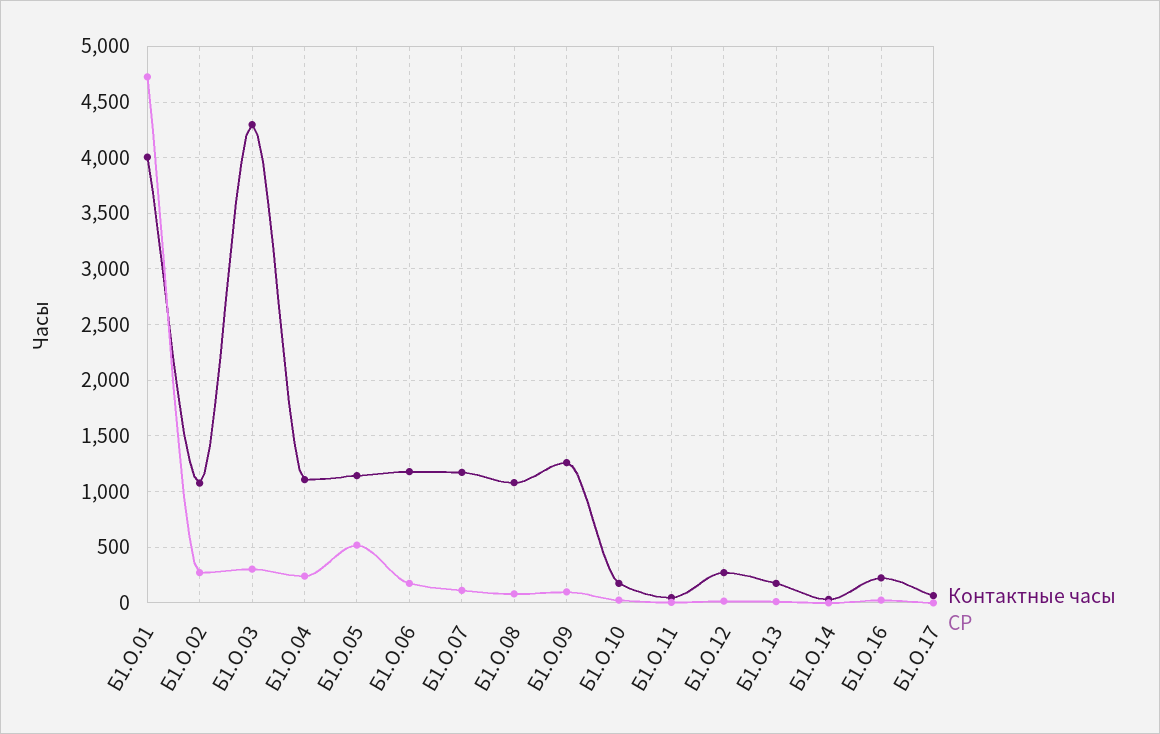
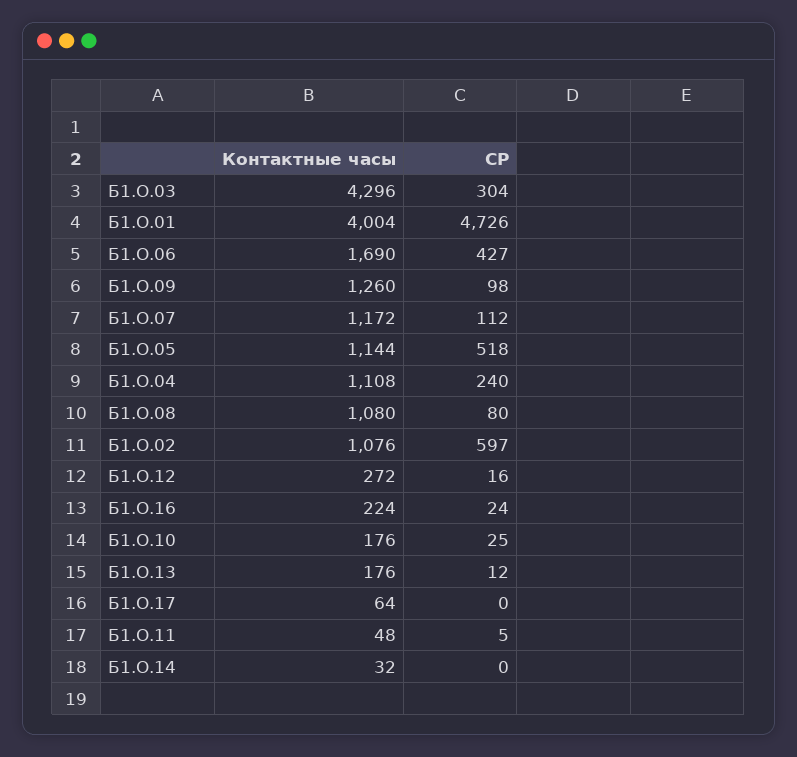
СР, Б1.О.02: 300 -> 597
Контактные часы, Б1.О.06: 1200 -> 1690
СР, Б1.О.06: 200 -> 427

